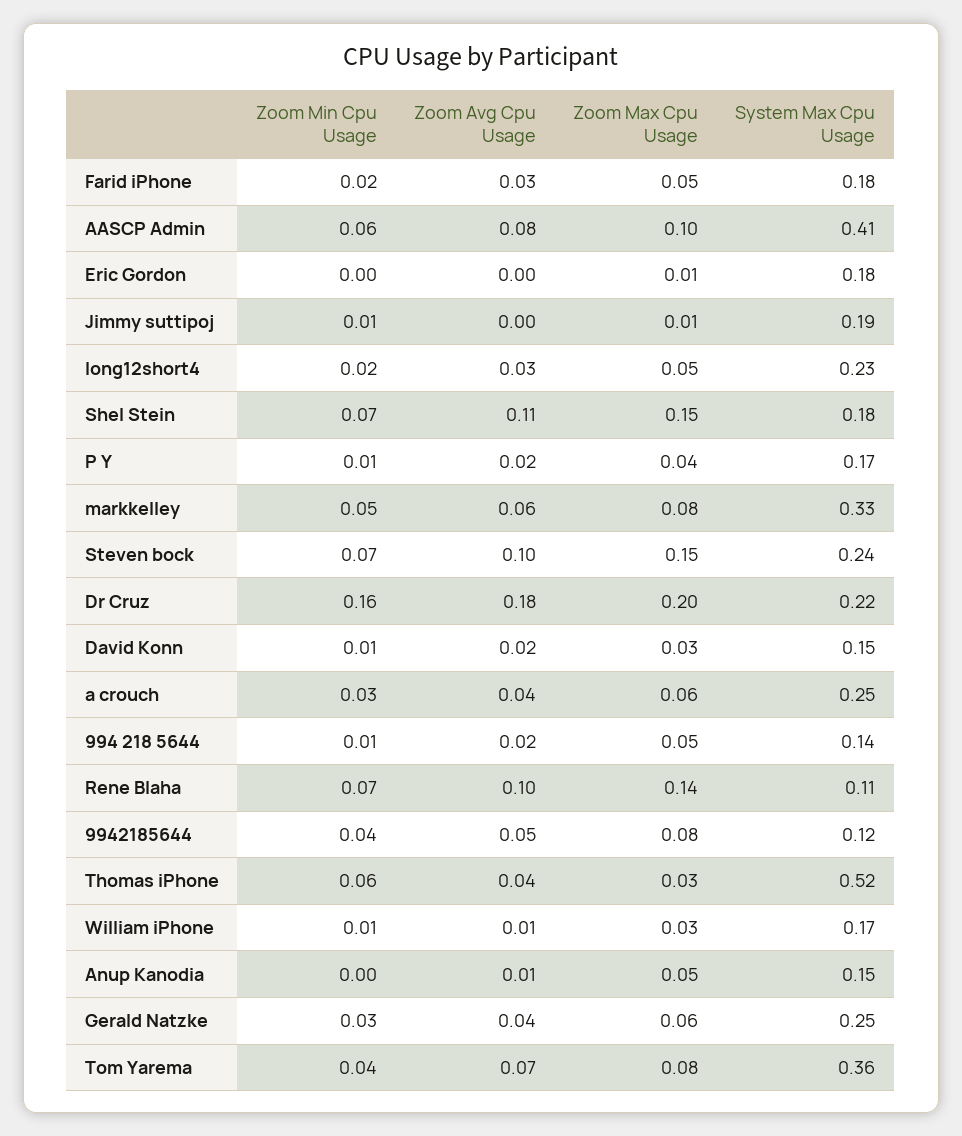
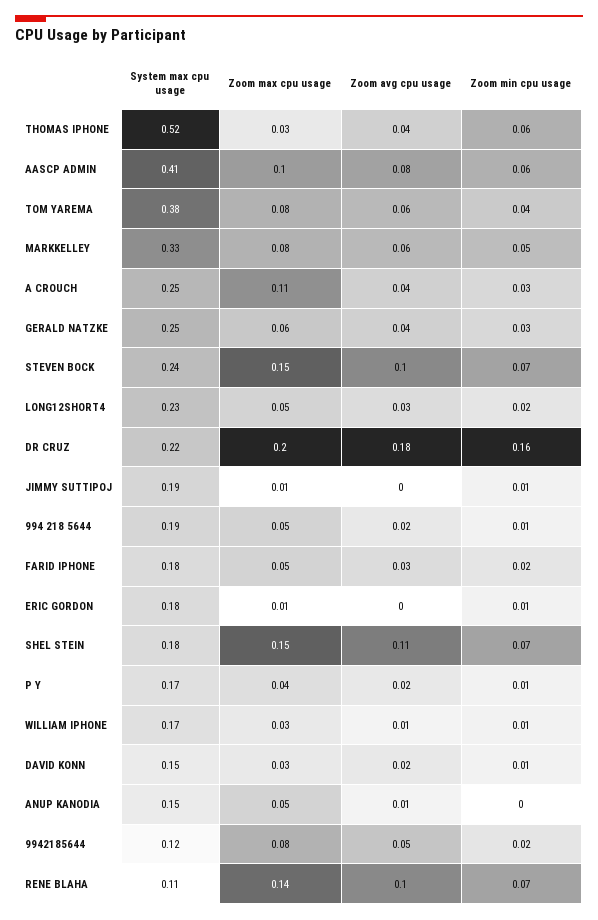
Zoom Min Cpu Usage, Eric Gordon: 0 -> 0.01
Zoom Max Cpu Usage, a crouch: 0.06 -> 0.11
System Max Cpu Usage, 994 218 5644: 0.14 -> 0.19
Zoom Min Cpu Usage, 9942185644: 0.04 -> 0.02
Zoom Avg Cpu Usage, Tom Yarema: 0.07 -> 0.06
System Max Cpu Usage, Tom Yarema: 0.36 -> 0.38

